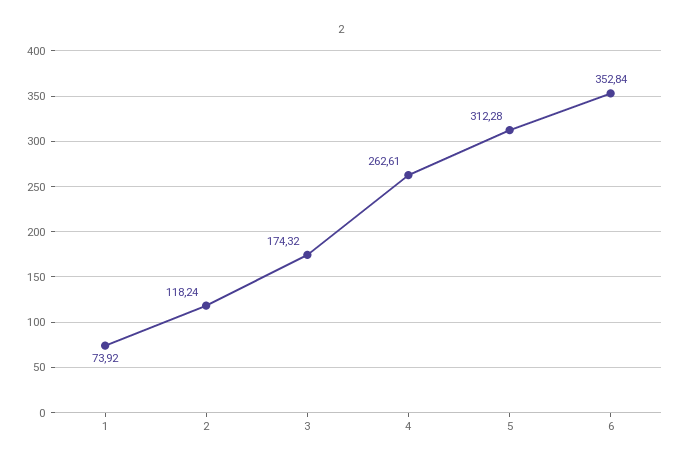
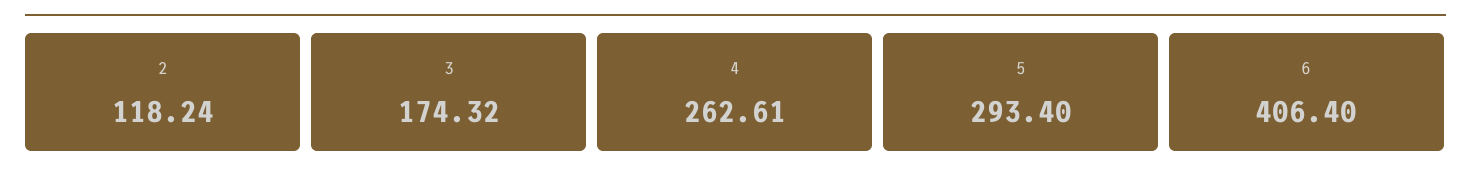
1: 73.92 -> none
5: 312.28 -> 293.4
6: 352.84 -> 406.4

